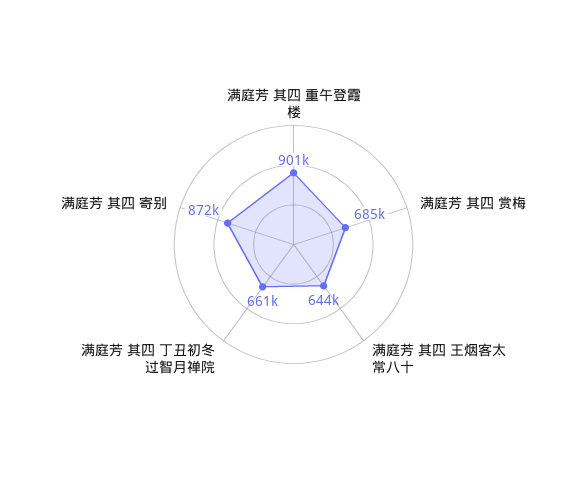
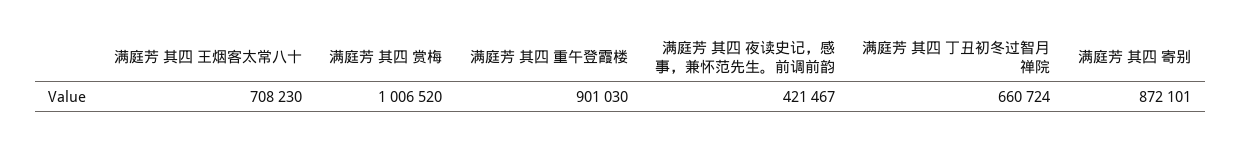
满庭芳 其四 赏梅: 685000 -> 1006520
满庭芳 其四 王烟客太常八十: 644000 -> 708230
满庭芳 其四 夜读史记，感事，兼怀范先生。前调前韵: none -> 421467

